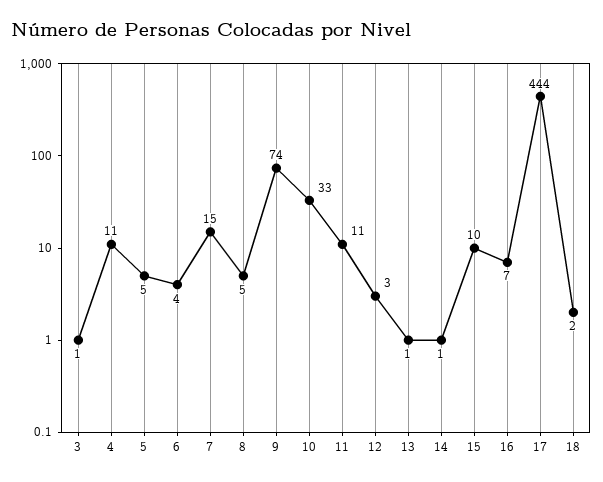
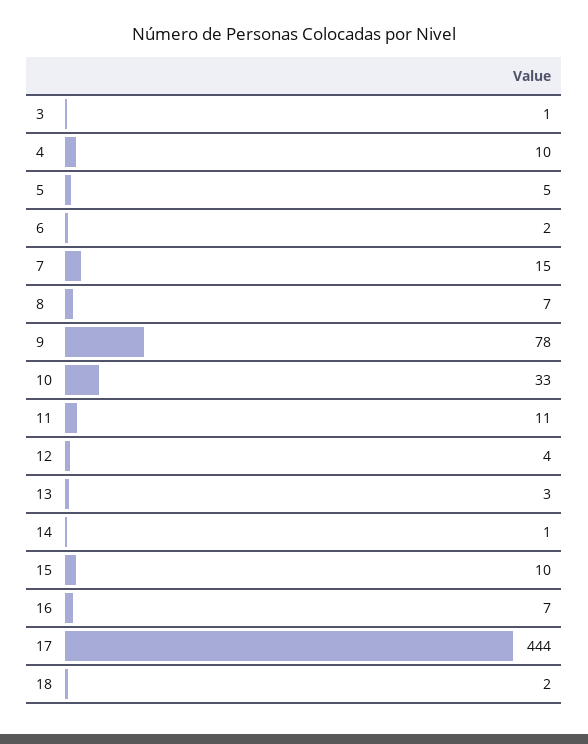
4: 11 -> 10
6: 4 -> 2
8: 5 -> 7
9: 74 -> 78
12: 3 -> 4
13: 1 -> 3

